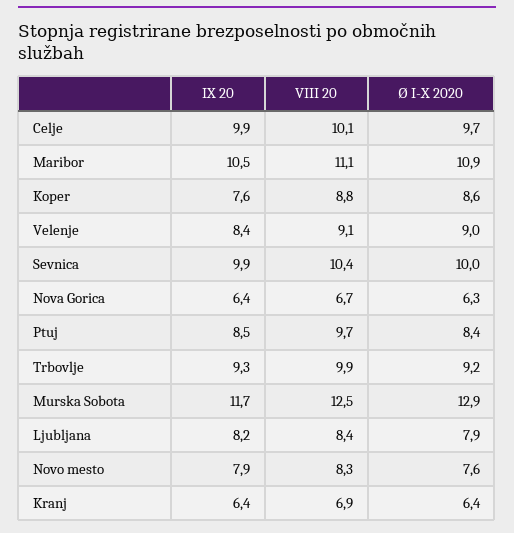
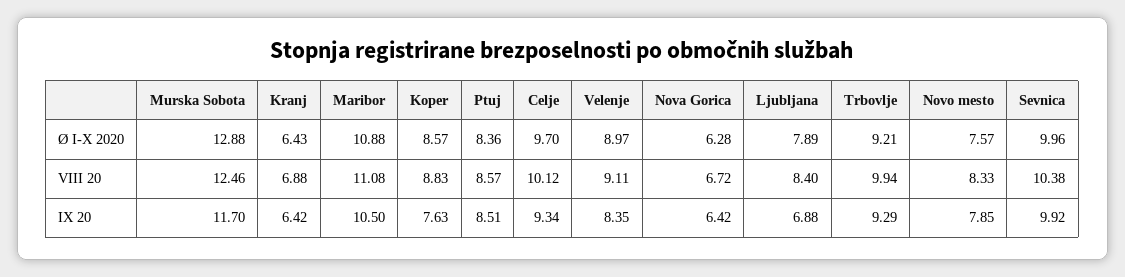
IX 20, Celje: 9.9 -> 9.34
VIII 20, Ptuj: 9.7 -> 8.57
IX 20, Ljubljana: 8.2 -> 6.88

